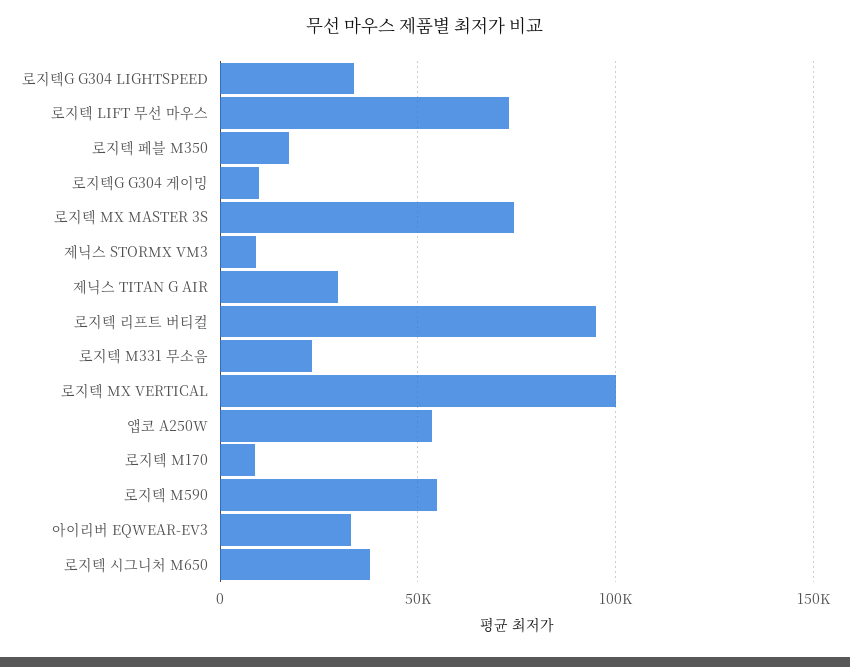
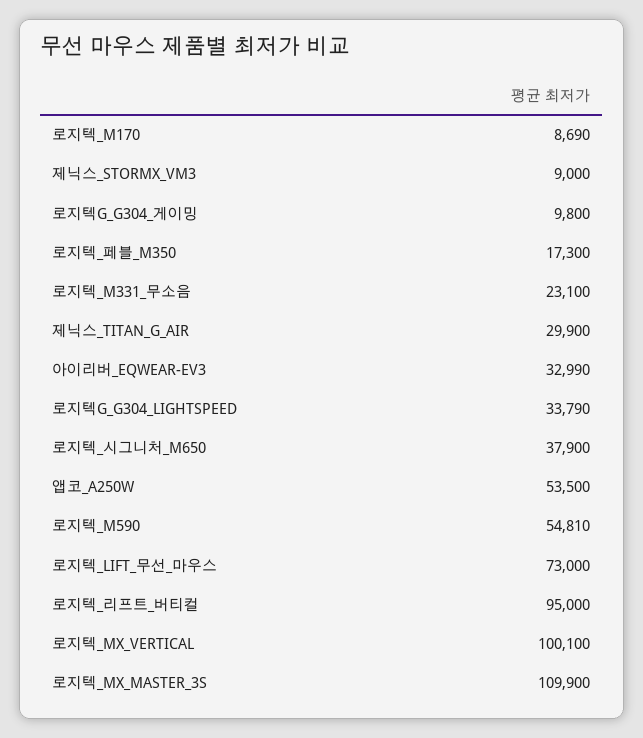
로지텍 MX MASTER 3S: 75000 -> 109900

